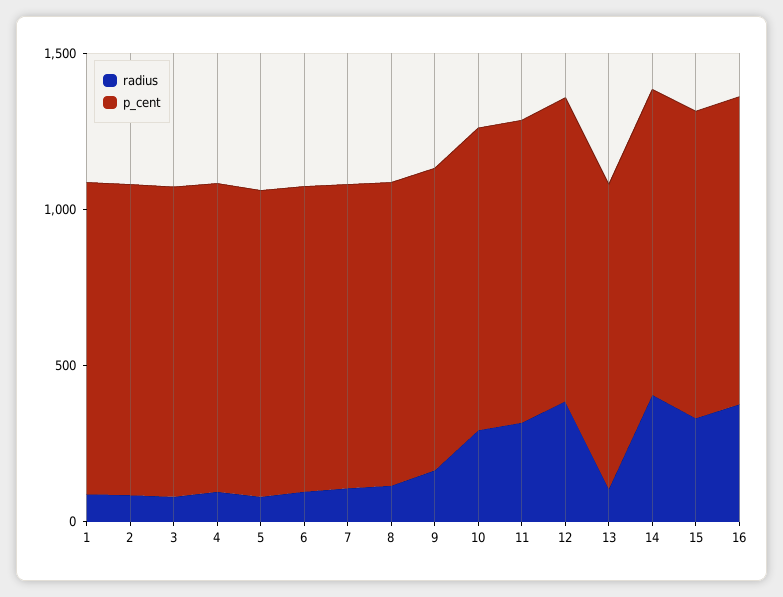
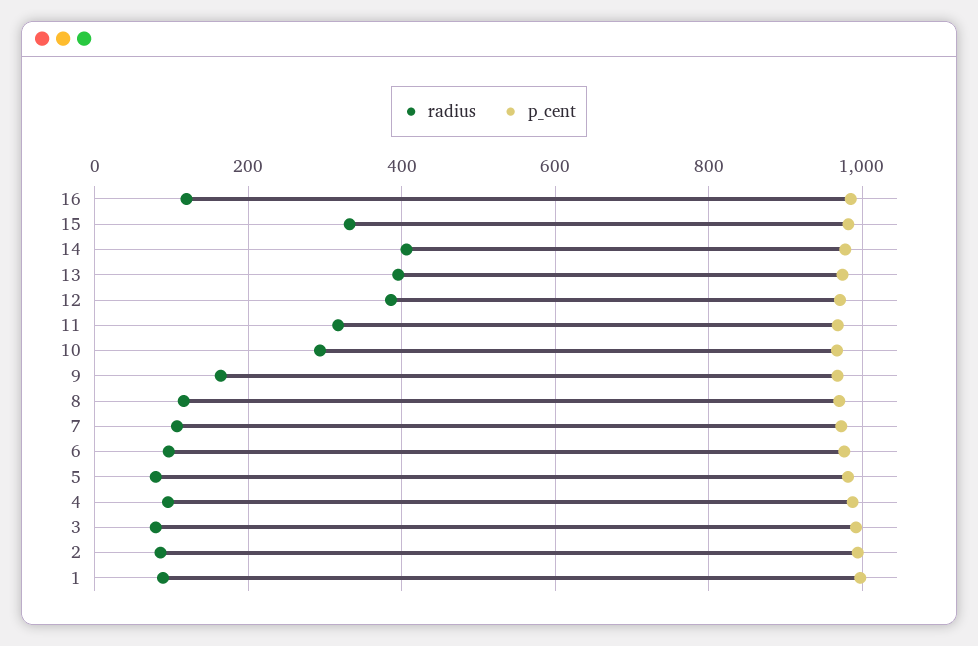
radius, 13: 100 -> 400
radius, 16: 400 -> 120

